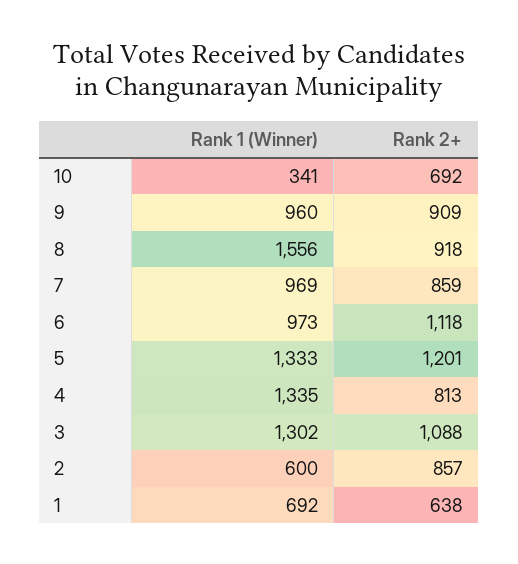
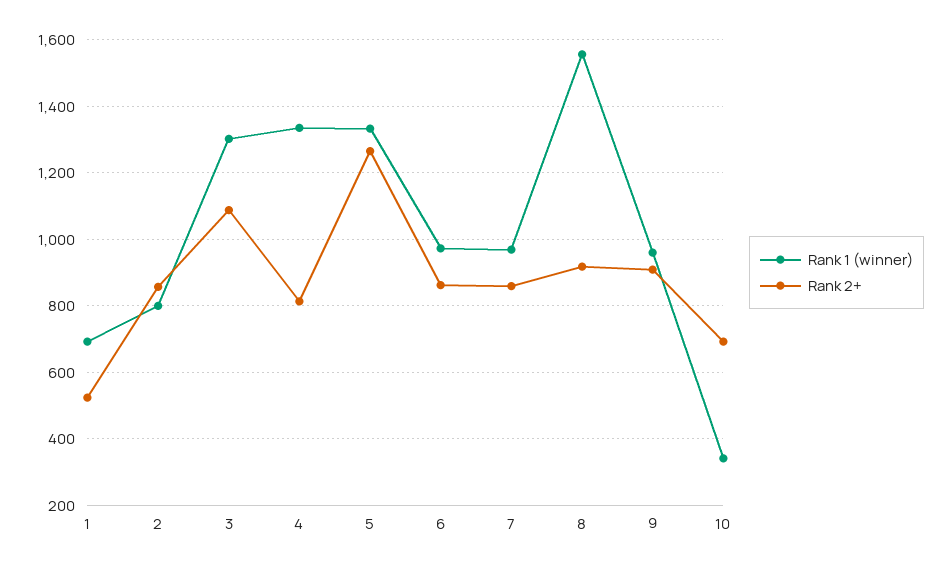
Rank 2+, 6: 1118 -> 860
Rank 2+, 5: 1201 -> 1260
Rank 1 (Winner), 2: 600 -> 800
Rank 2+, 1: 638 -> 520

